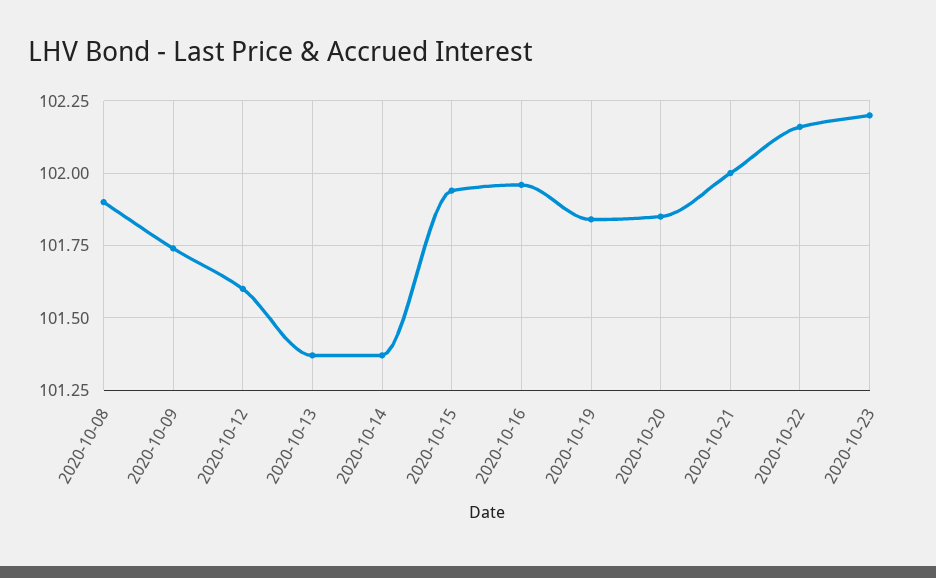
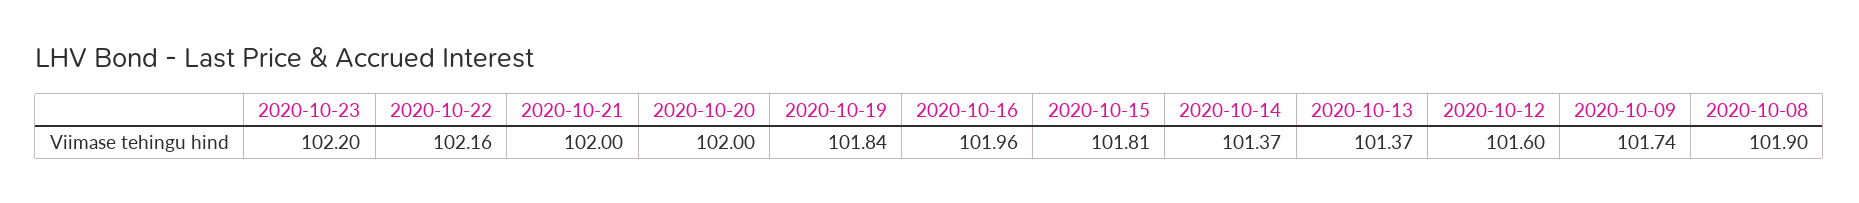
2020-10-15: 101.95 -> 101.81
2020-10-20: 101.85 -> 102

